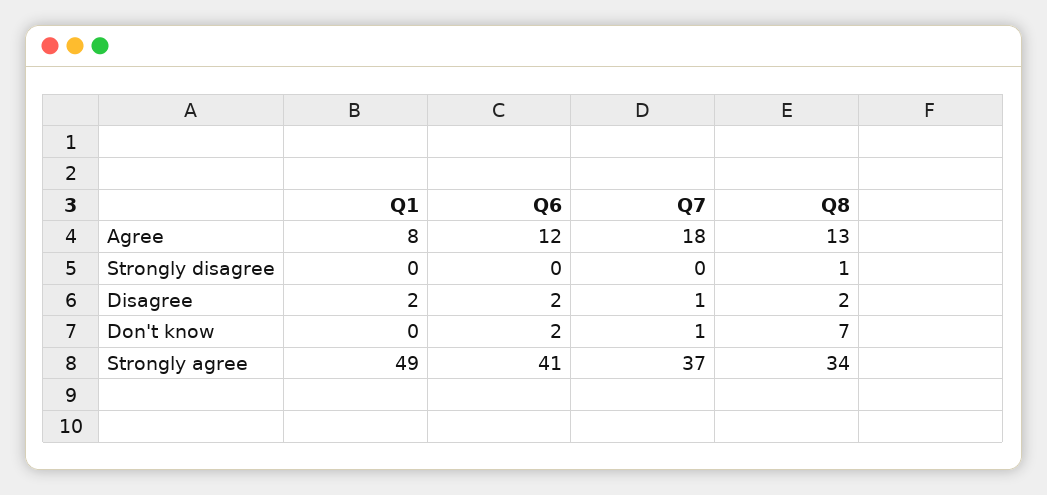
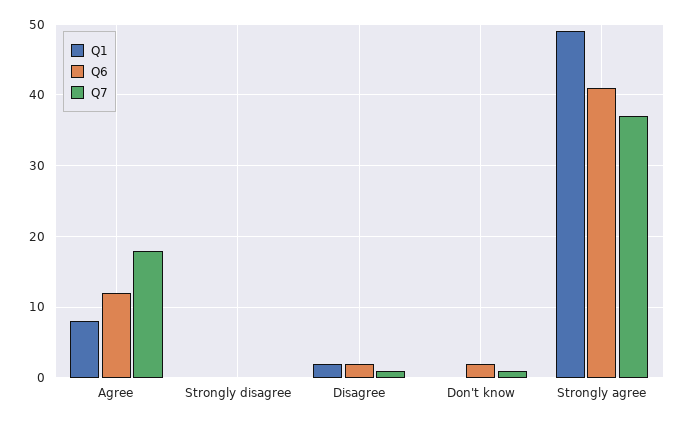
Q8, Agree: 13 -> none
Q8, Strongly disagree: 1 -> none
Q8, Disagree: 2 -> none
Q8, Don't know: 7 -> none
Q8, Strongly agree: 34 -> none

